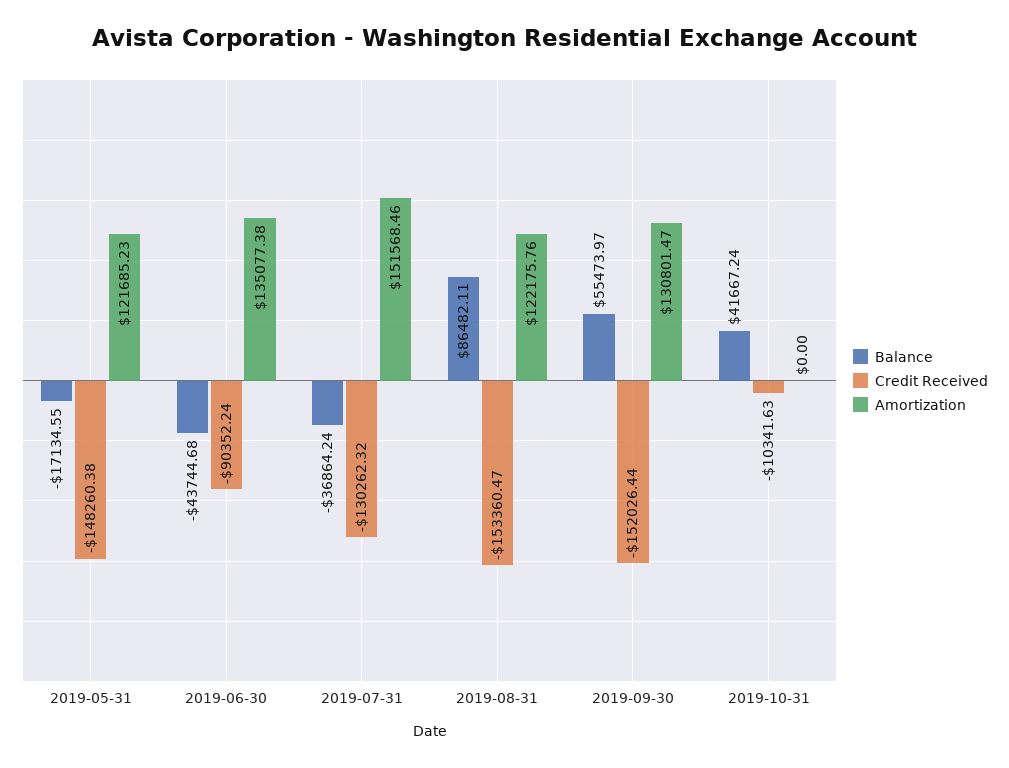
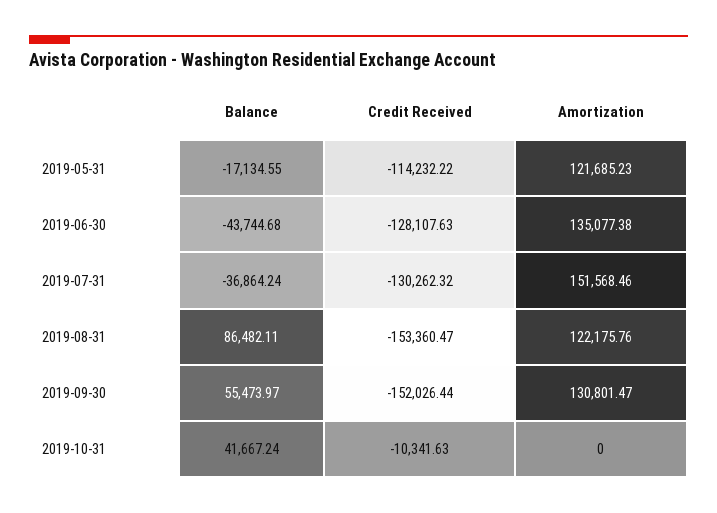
Credit Received, 2019-05-31: -148260.38 -> -114232.22
Credit Received, 2019-06-30: -90352.24 -> -128107.63

